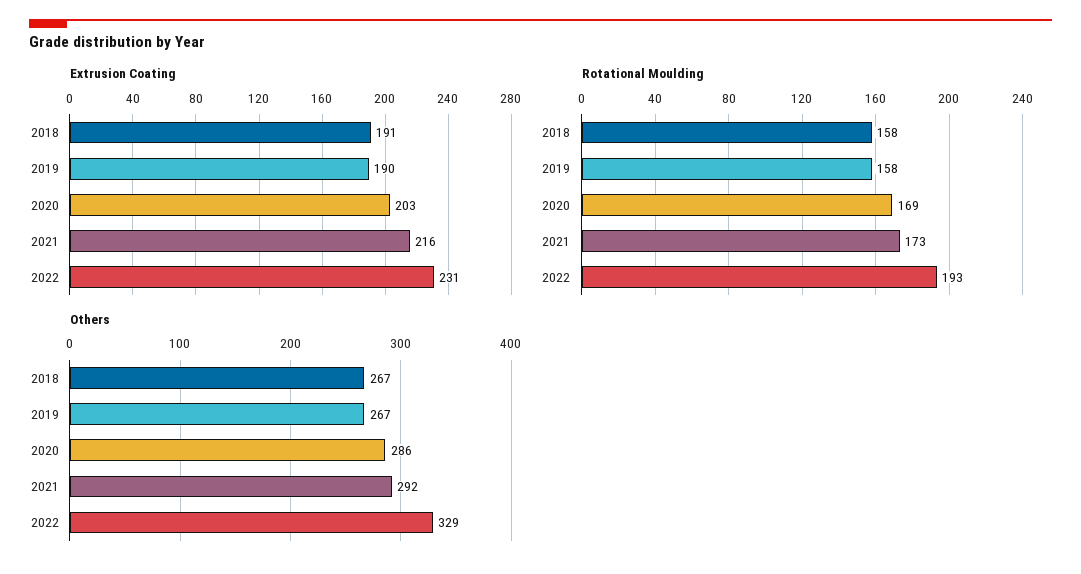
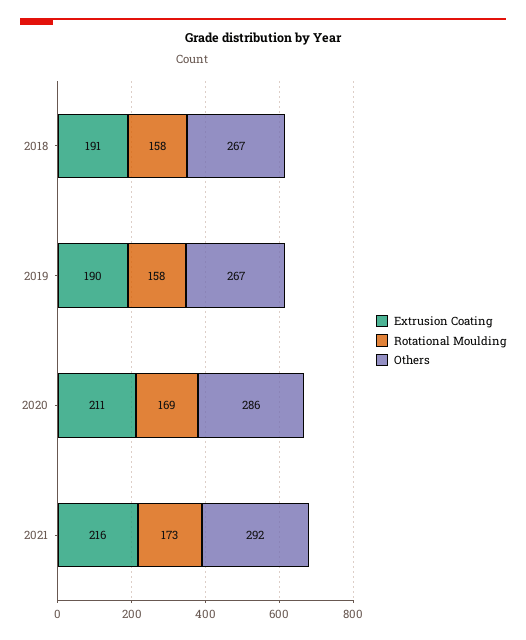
Extrusion Coating, 2020: 203 -> 211
Extrusion Coating, 2022: 231 -> none
Rotational Moulding, 2022: 193 -> none
Others, 2022: 329 -> none

